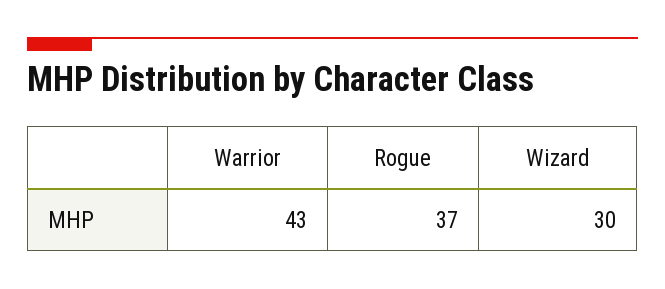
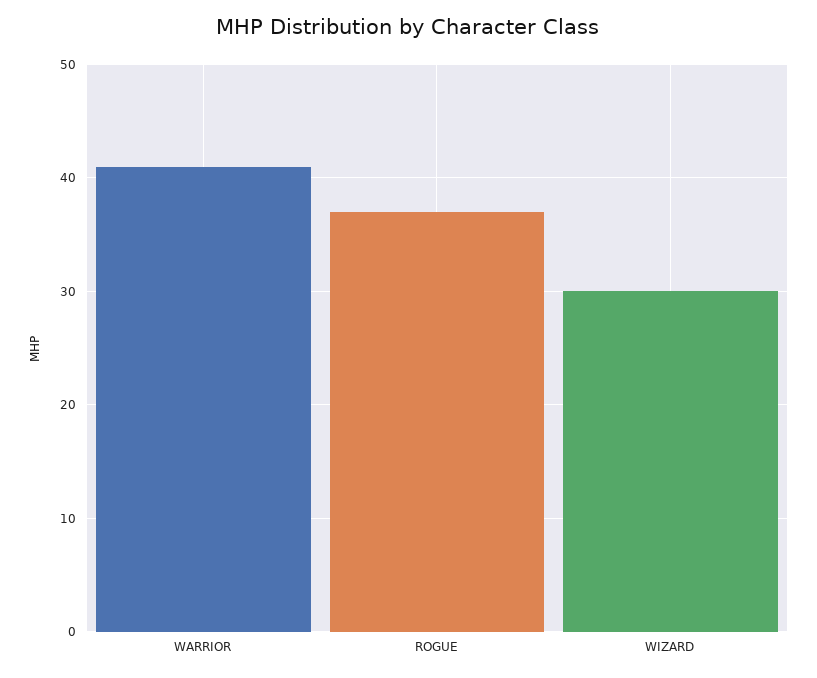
Warrior: 43 -> 41

